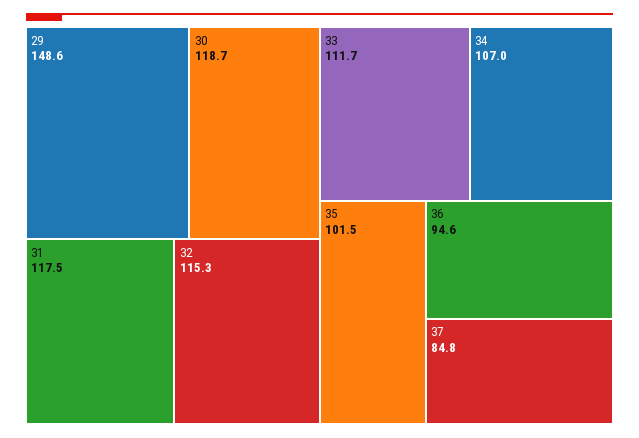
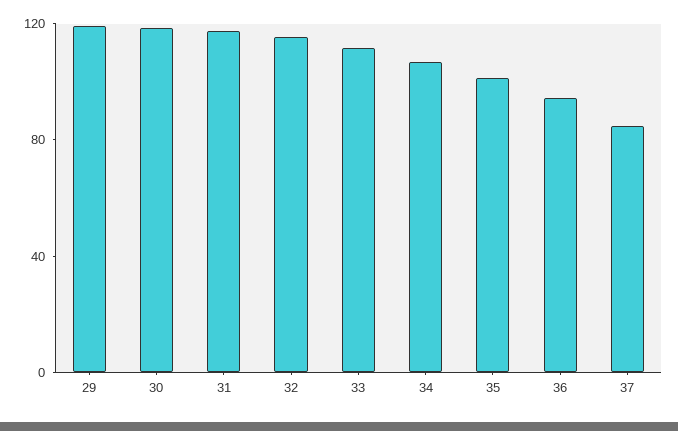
29: 148.6 -> 120

